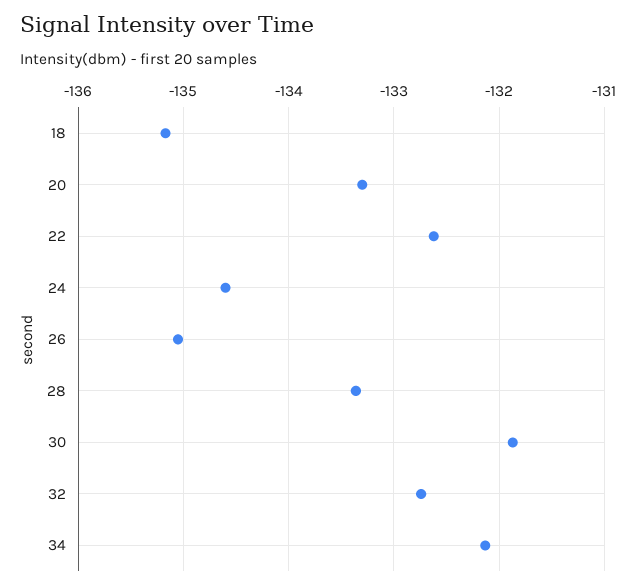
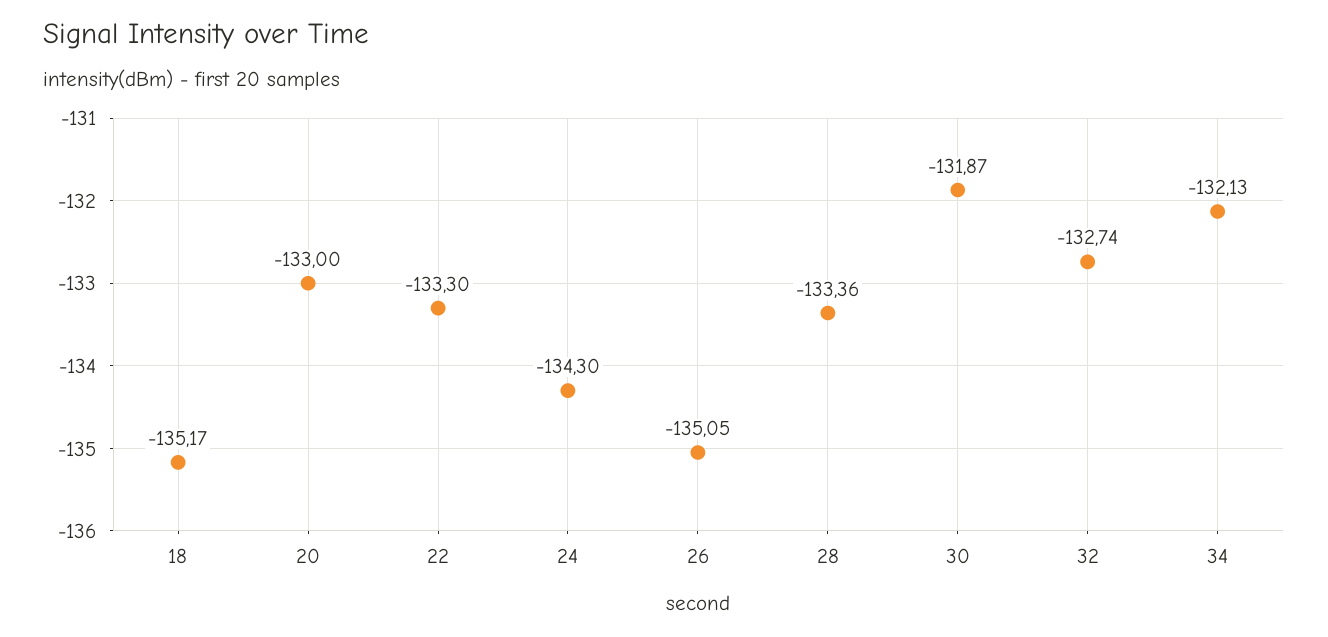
20: -133.3 -> -133
22: -132.6 -> -133.3
24: -134.6 -> -134.3

